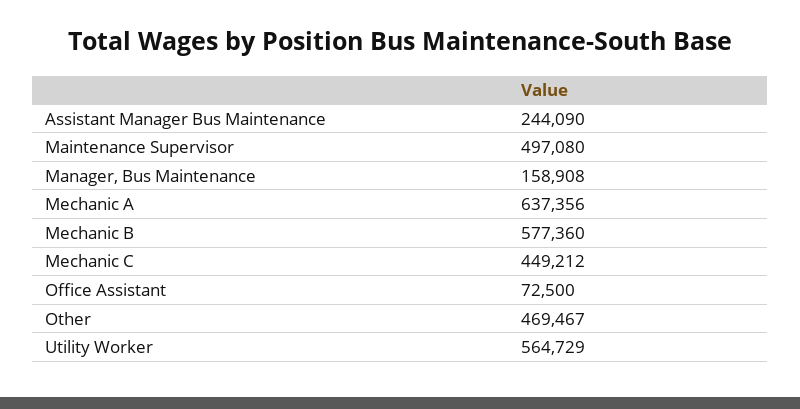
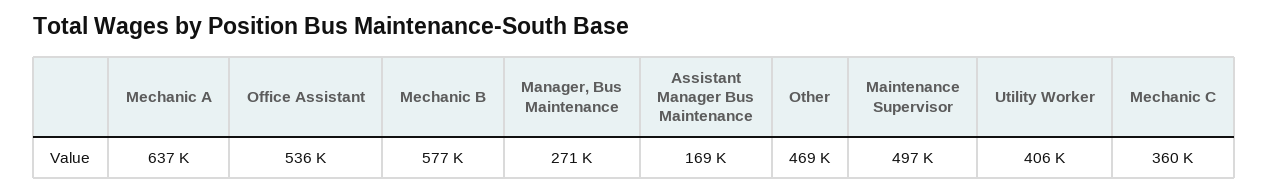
Assistant Manager Bus Maintenance: 244090 -> 169000
Manager, Bus Maintenance: 158908 -> 271000
Mechanic C: 449212 -> 360000
Office Assistant: 72500 -> 536000
Utility Worker: 564729 -> 406000

